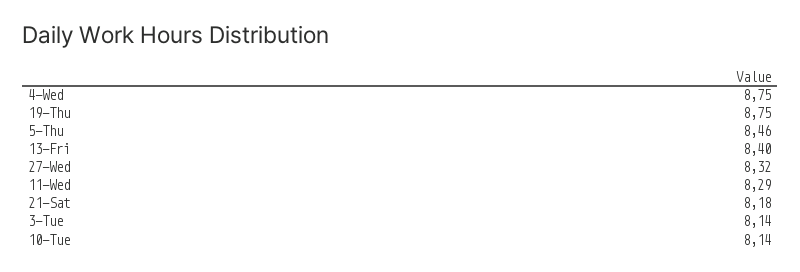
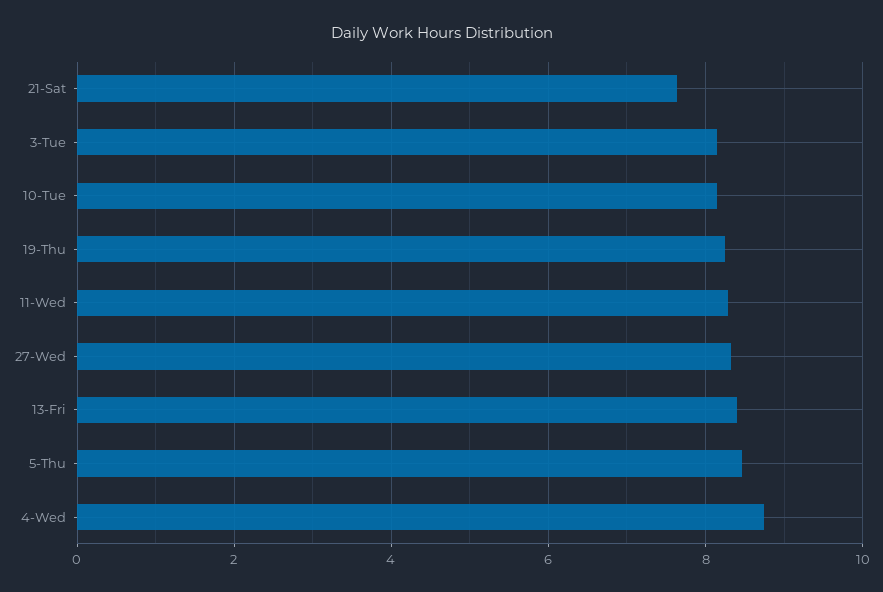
19-Thu: 8.75 -> 8.2
21-Sat: 8.18 -> 7.6

